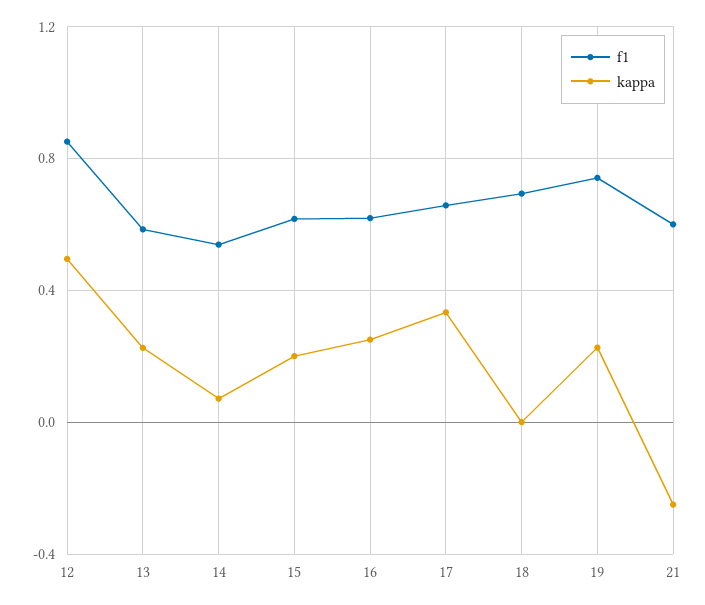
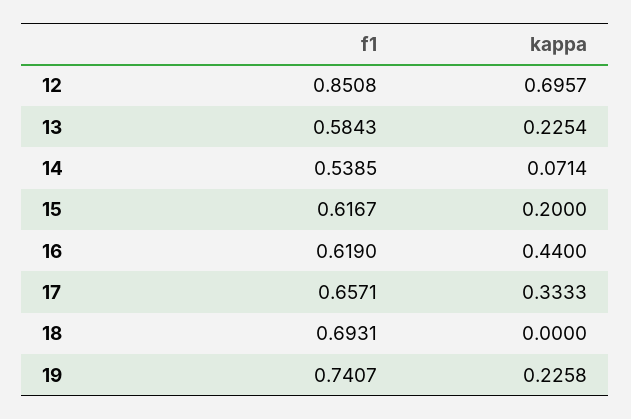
kappa, 12: 0.5 -> 0.6957
kappa, 16: 0.25 -> 0.44
f1, 21: 0.6 -> none
kappa, 21: -0.25 -> none

